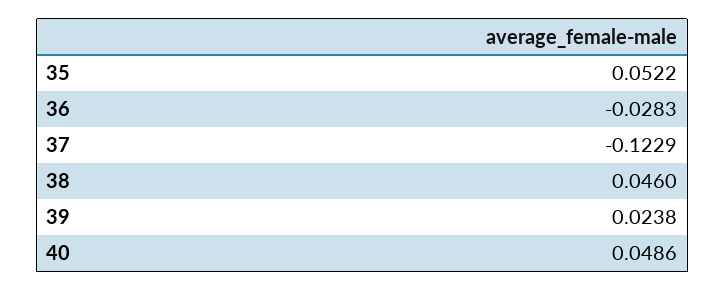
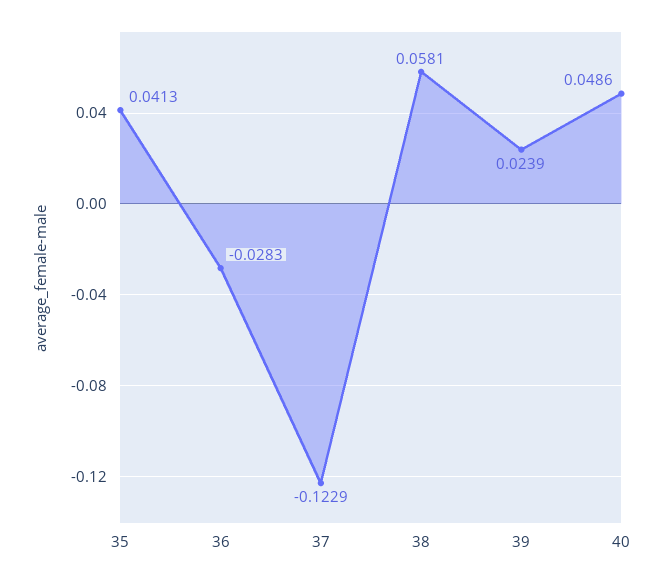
35: 0.0522 -> 0.0413
38: 0.046 -> 0.0581
39: 0.0238 -> 0.0239

